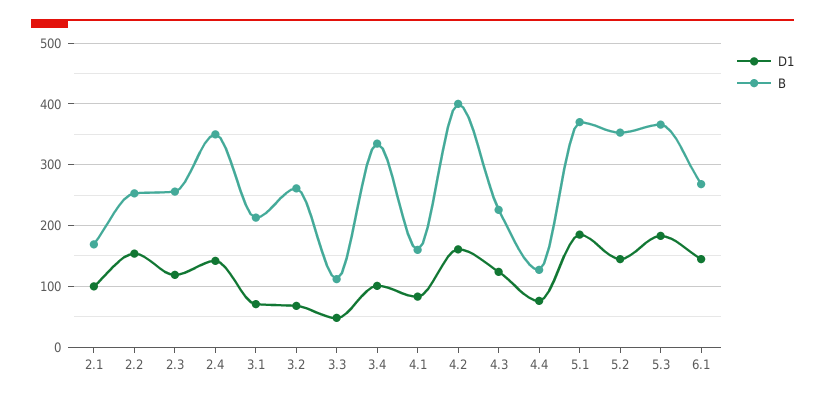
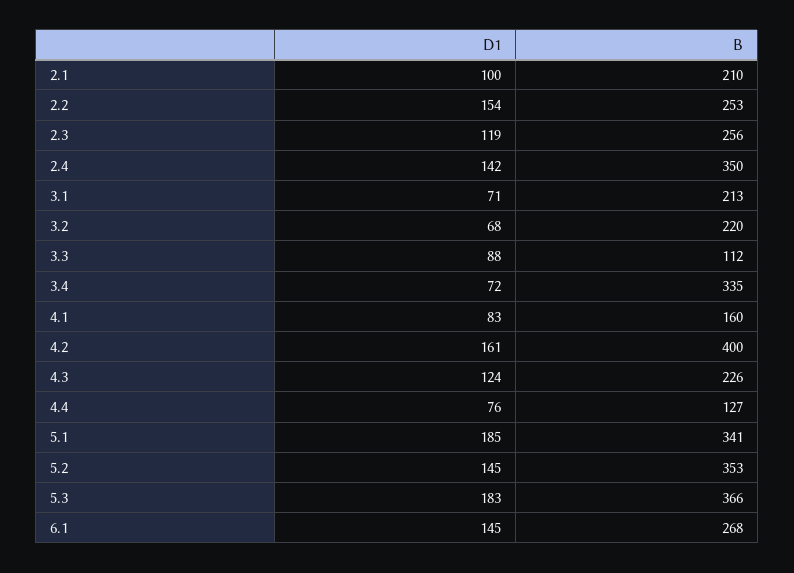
B, 2.1: 170 -> 210
B, 3.2: 260 -> 220
D1, 3.3: 50 -> 88
D1, 3.4: 100 -> 72
B, 5.1: 370 -> 341

